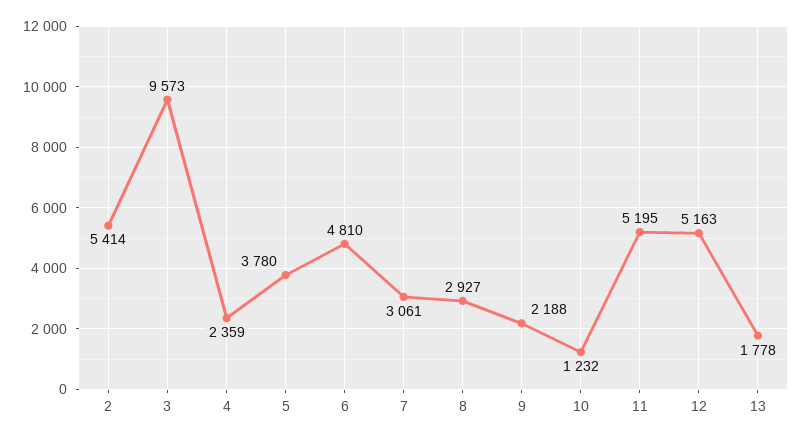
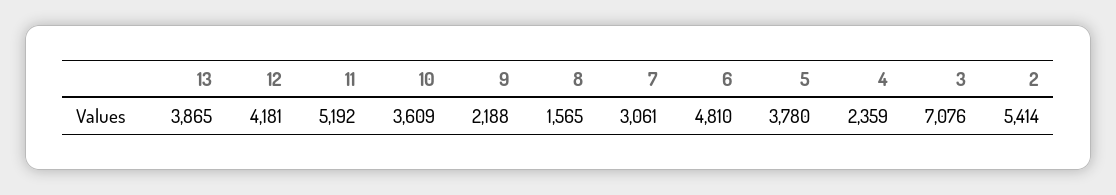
3: 9573 -> 7076
8: 2927 -> 1565
10: 1232 -> 3609
11: 5195 -> 5192
12: 5163 -> 4181
13: 1778 -> 3865

